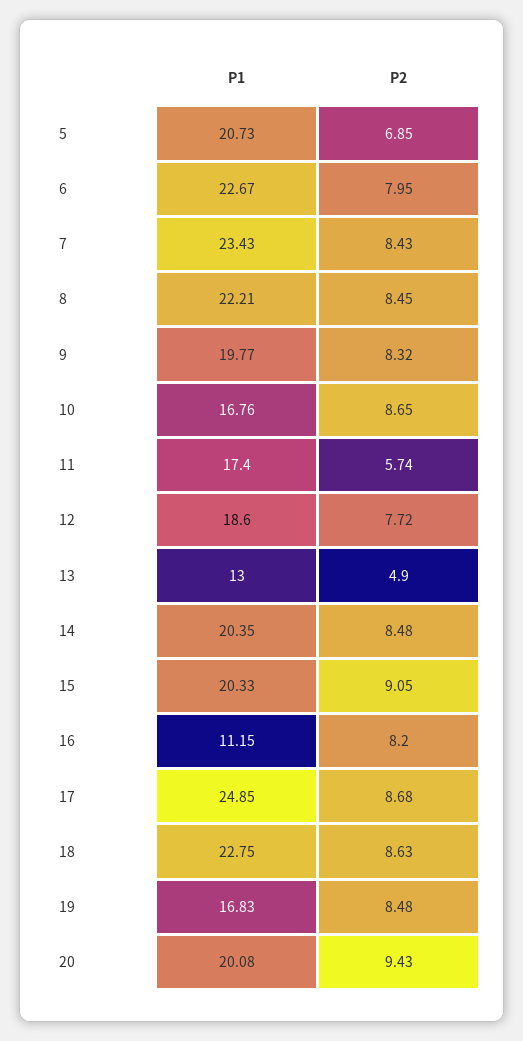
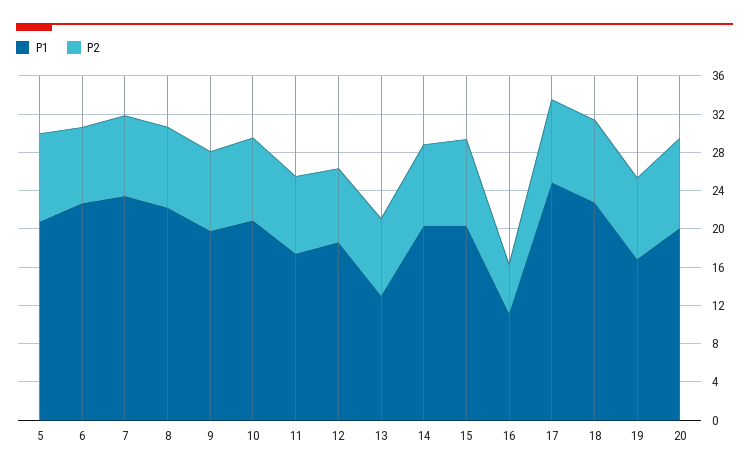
P2, 5: 6.85 -> 9
P1, 10: 16.76 -> 21
P2, 11: 5.74 -> 8
P2, 13: 4.9 -> 8
P2, 16: 8.2 -> 5

